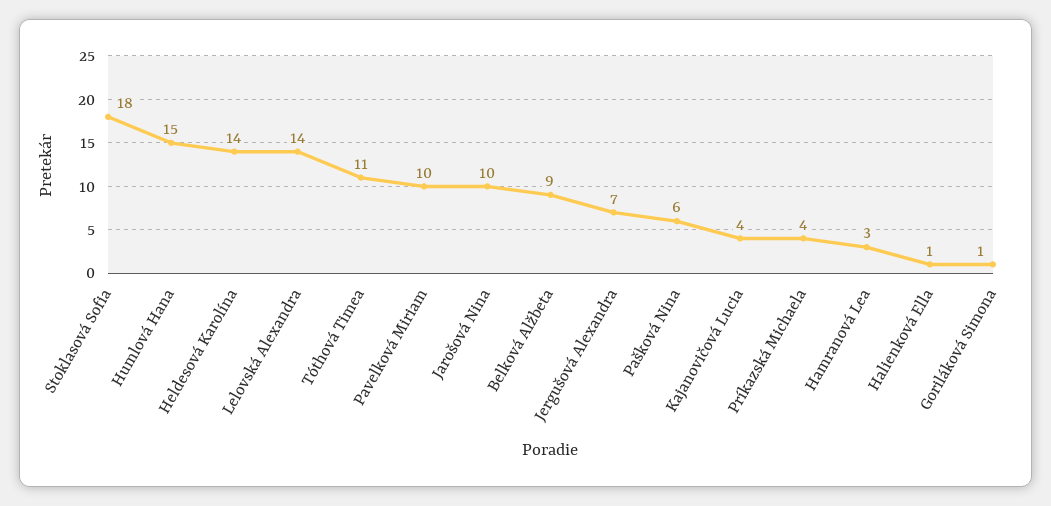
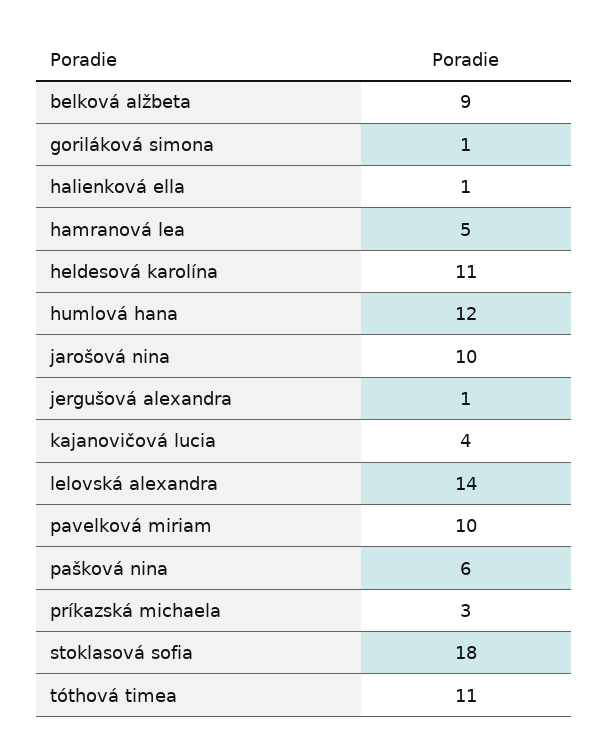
Humlová Hana: 15 -> 12
Heldesová Karolína: 14 -> 11
Jergušová Alexandra: 7 -> 1
Príkazská Michaela: 4 -> 3
Hamranová Lea: 3 -> 5

